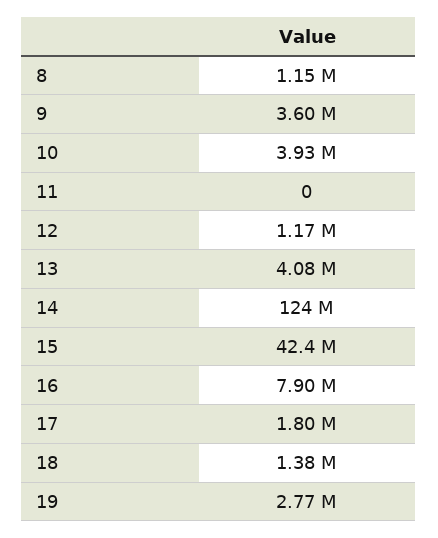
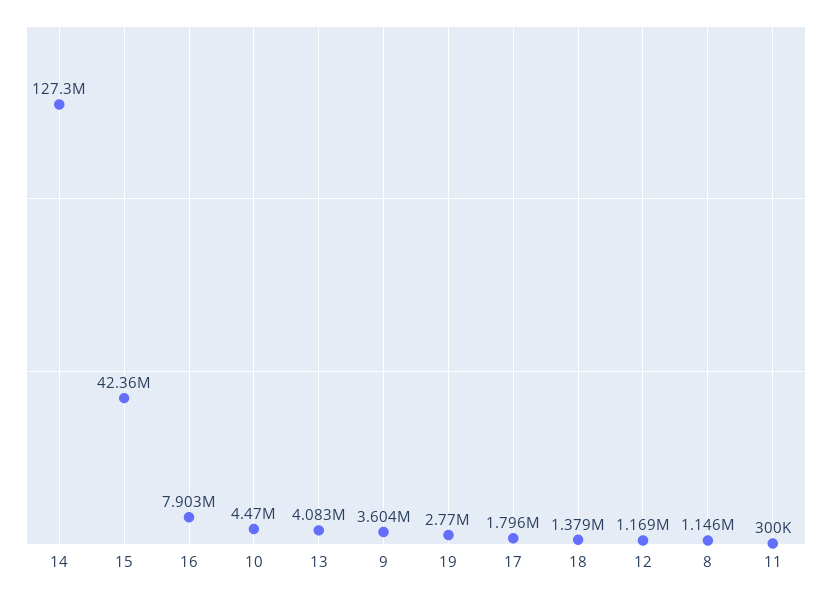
10: 3930000 -> 4470000
11: 0 -> 300000
14: 124000000 -> 127300000

